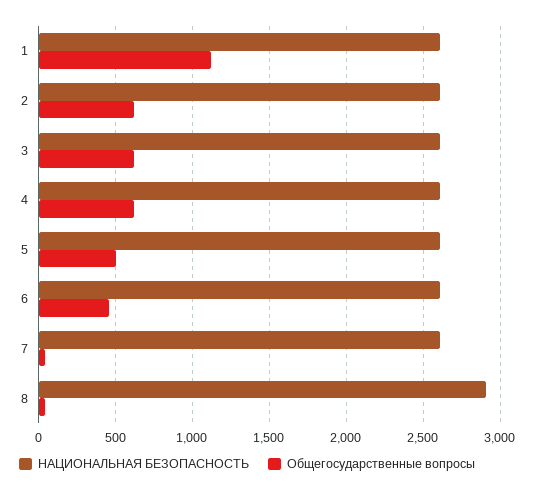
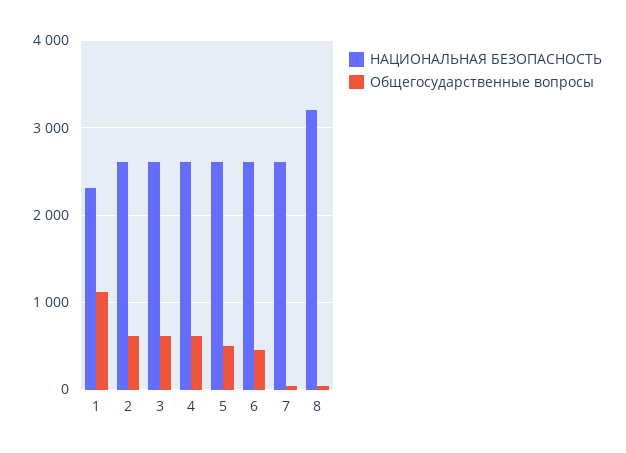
НАЦИОНАЛЬНАЯ БЕЗОПАСНОСТЬ, 1: 2600 -> 2300
НАЦИОНАЛЬНАЯ БЕЗОПАСНОСТЬ, 8: 2900 -> 3200

